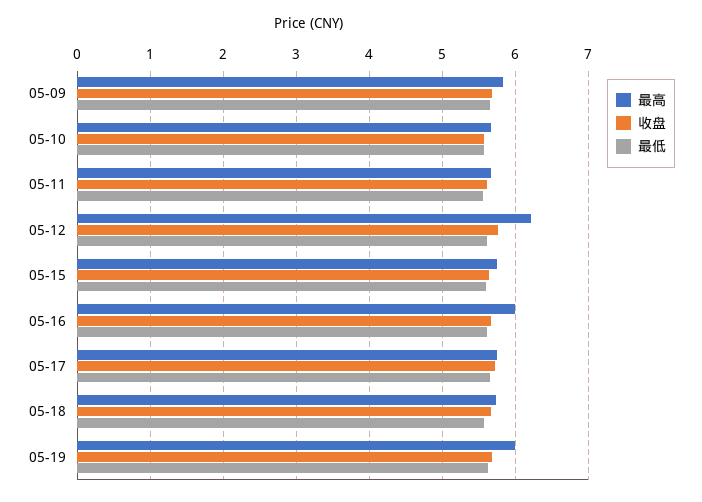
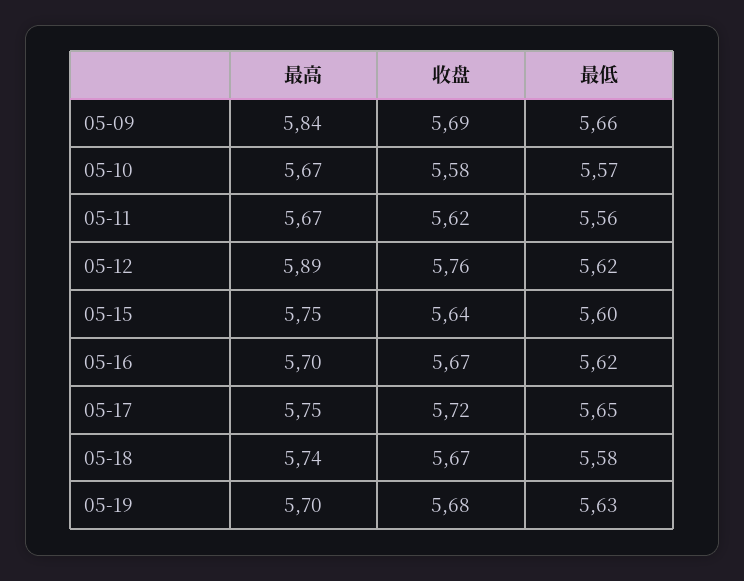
最高, 05-12: 6.2 -> 5.89
最高, 05-16: 6 -> 5.7
最高, 05-19: 6 -> 5.7

